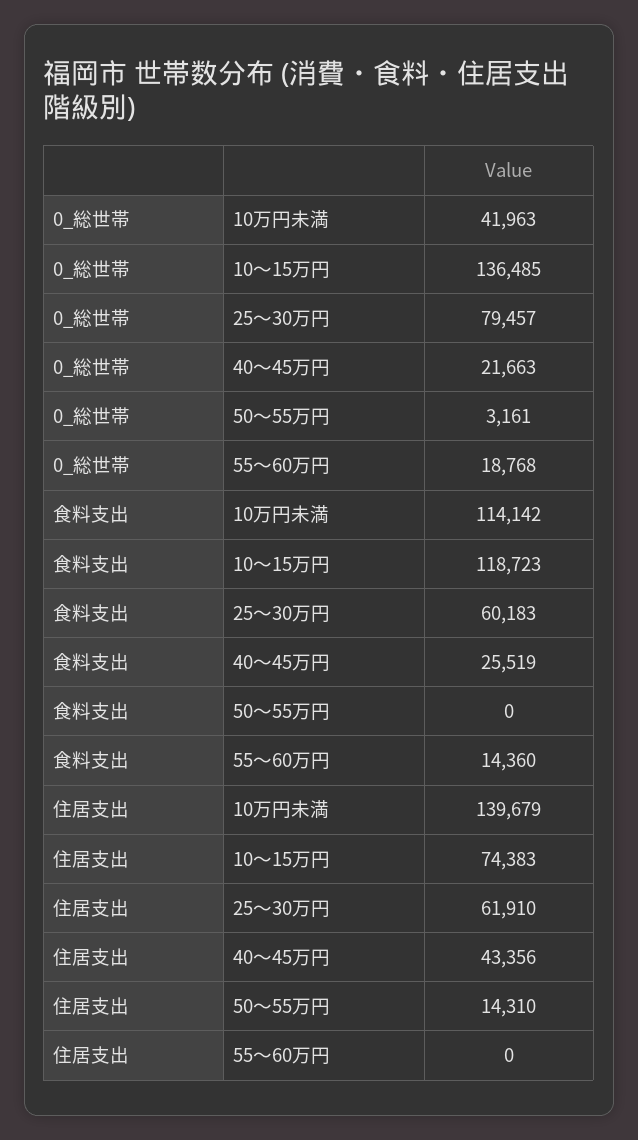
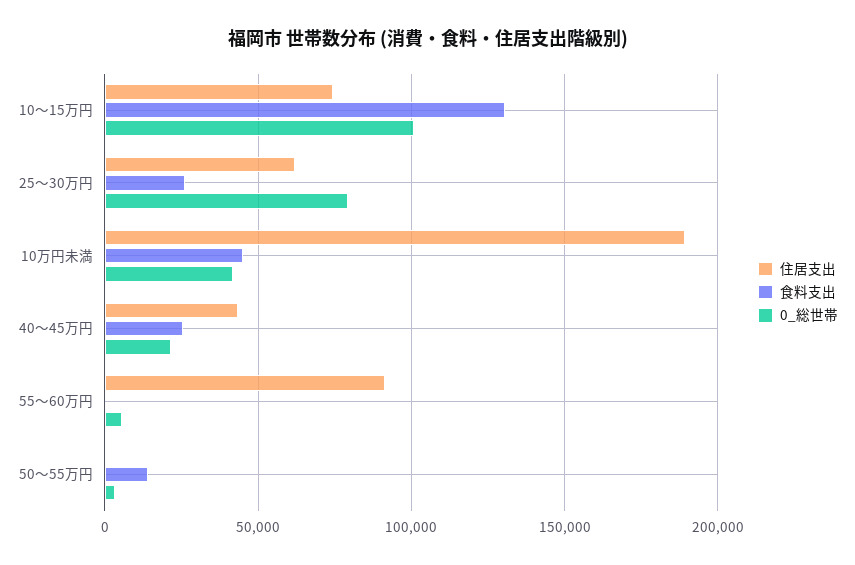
0_総世帯, 10～15万円: 136485 -> 100000
0_総世帯, 55～60万円: 18768 -> 5000
食料支出, 10万円未満: 114142 -> 45000
食料支出, 10～15万円: 118723 -> 130000
食料支出, 25～30万円: 60183 -> 25000
食料支出, 50～55万円: 0 -> 15000
食料支出, 55～60万円: 14360 -> 0
住居支出, 10万円未満: 139679 -> 190000
住居支出, 50～55万円: 14310 -> 0
住居支出, 55～60万円: 0 -> 90000

